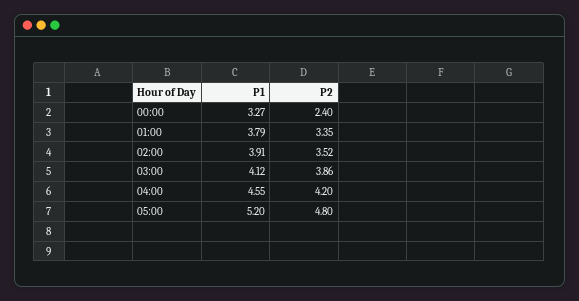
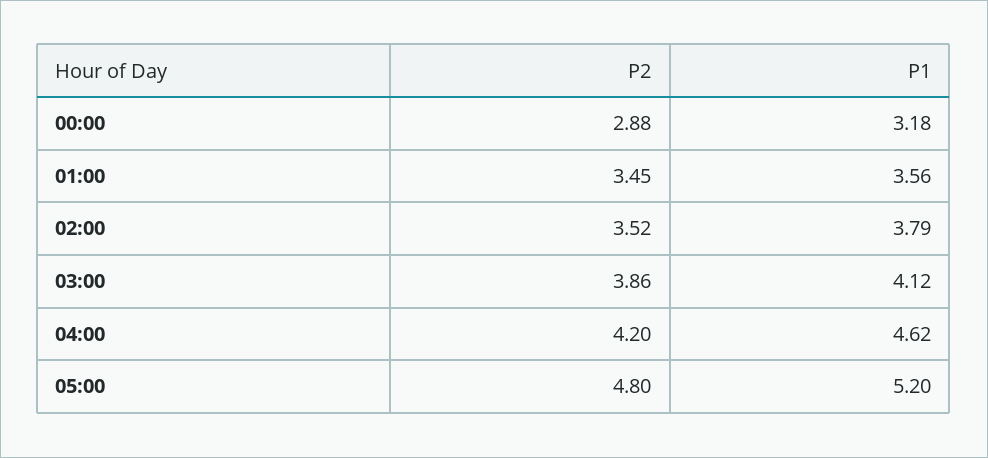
P1, 00:00: 3.27 -> 3.18
P2, 00:00: 2.4 -> 2.88
P1, 01:00: 3.79 -> 3.56
P2, 01:00: 3.35 -> 3.45
P1, 02:00: 3.91 -> 3.79
P1, 04:00: 4.55 -> 4.62

